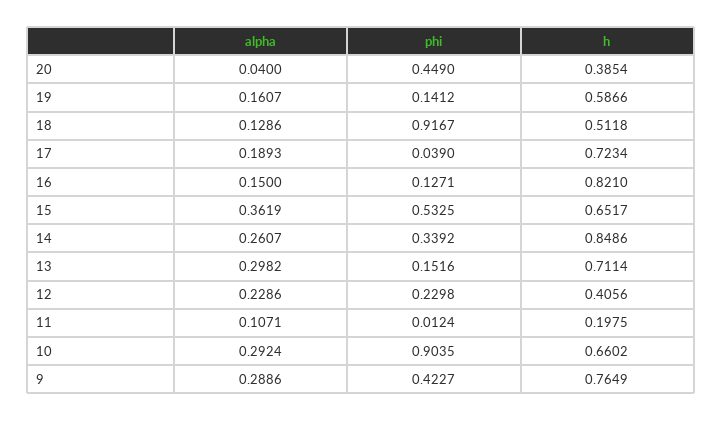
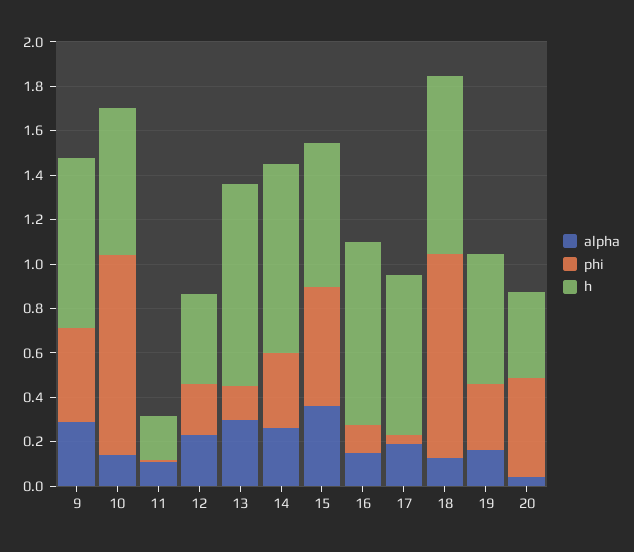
phi, 19: 0.1412 -> 0.3
h, 18: 0.5118 -> 0.8
h, 13: 0.7114 -> 0.9
alpha, 10: 0.2924 -> 0.15

